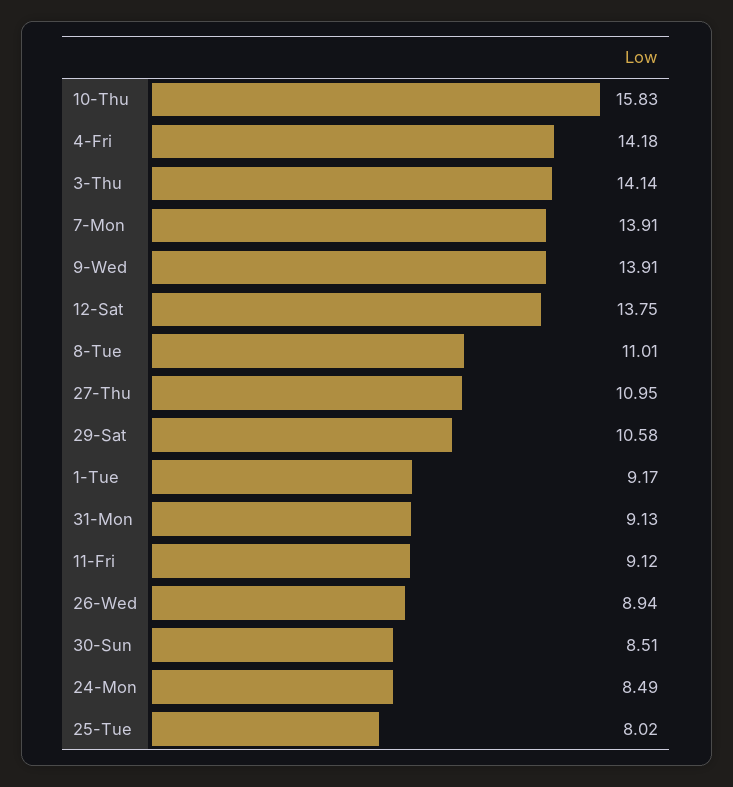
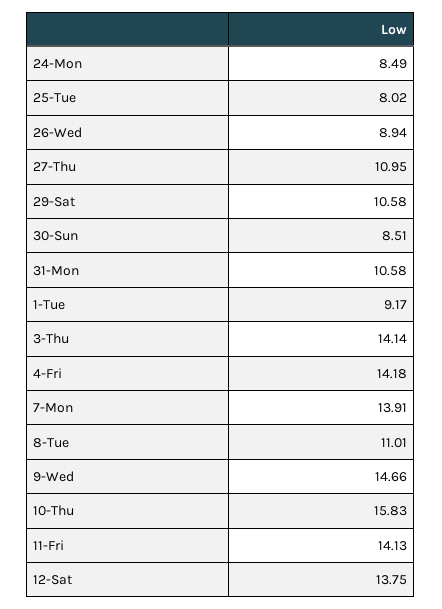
9-Wed: 13.91 -> 14.66
31-Mon: 9.13 -> 10.58
11-Fri: 9.12 -> 14.13

